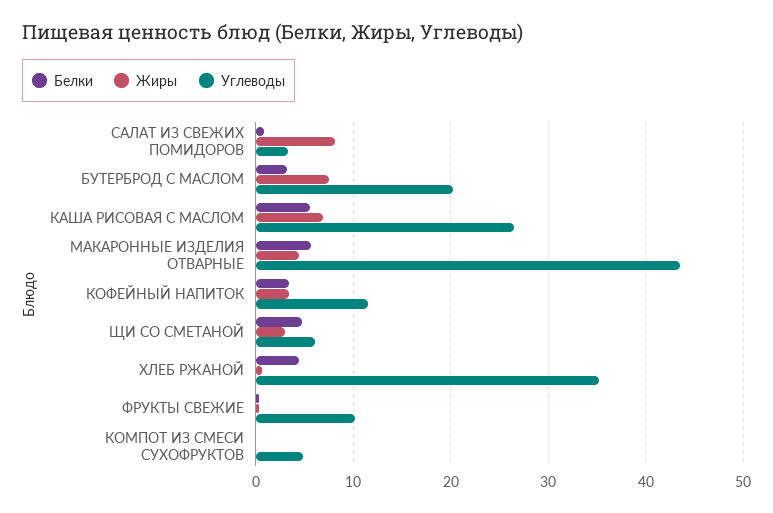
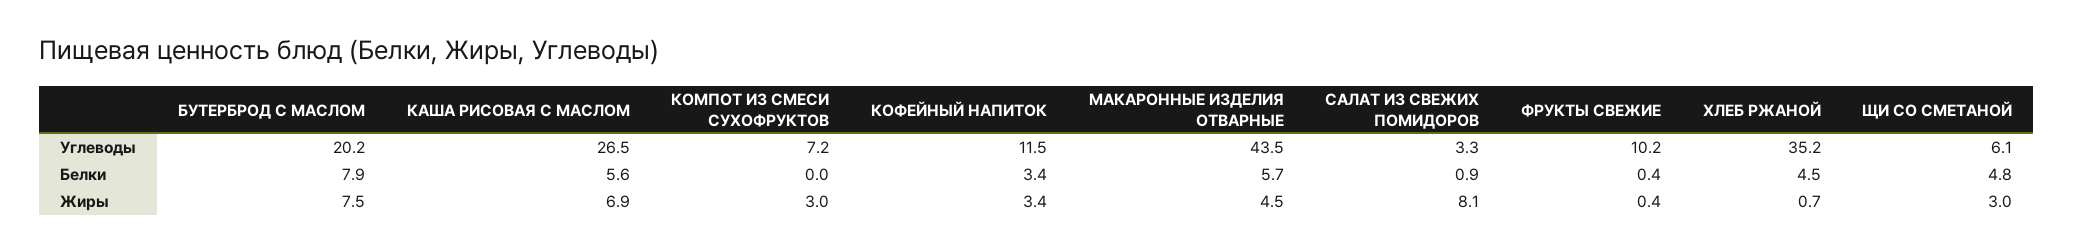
Белки, БУТЕРБРОД С МАСЛОМ: 3 -> 7.9
Жиры, КОМПОТ ИЗ СМЕСИ СУХОФРУКТОВ: 0 -> 3
Углеводы, КОМПОТ ИЗ СМЕСИ СУХОФРУКТОВ: 5 -> 7.2

